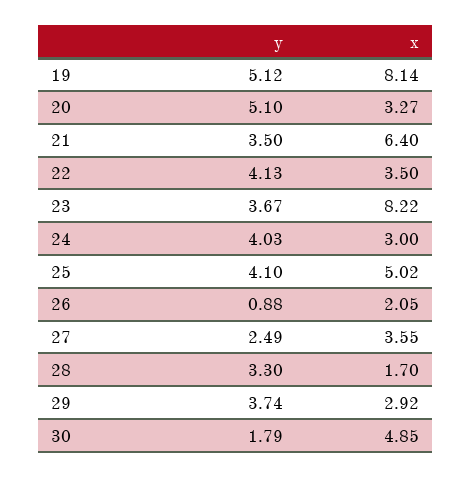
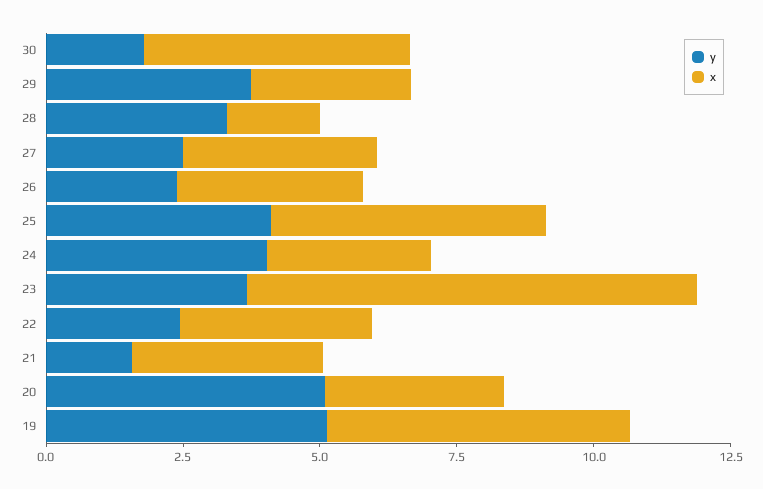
x, 19: 8.14 -> 5.5
y, 21: 3.5 -> 1.5
x, 21: 6.4 -> 3.5
y, 22: 4.13 -> 2.5
y, 26: 0.88 -> 2.5
x, 26: 2.05 -> 3.5

